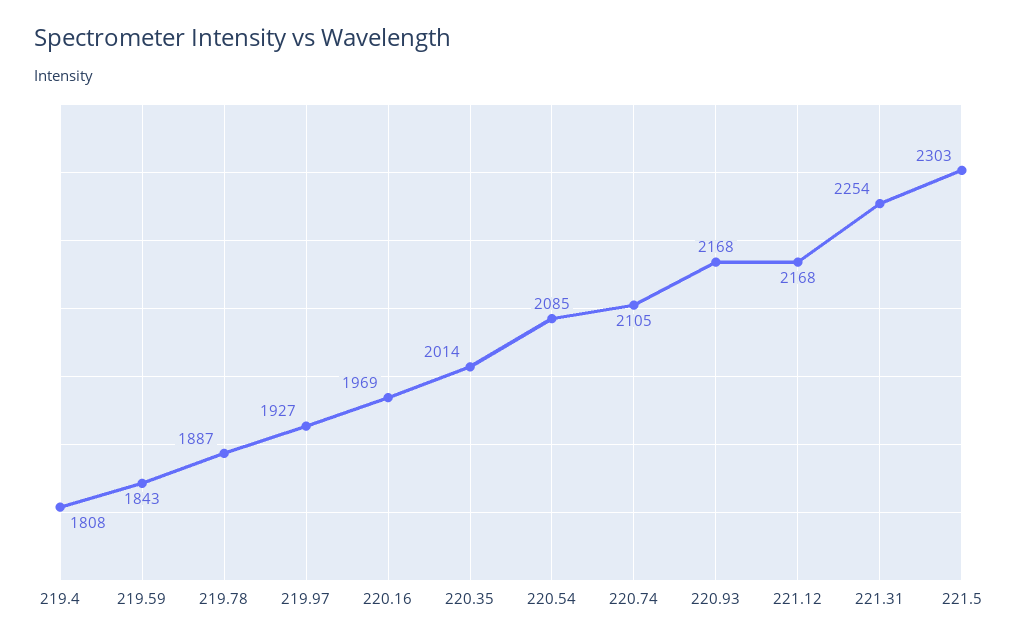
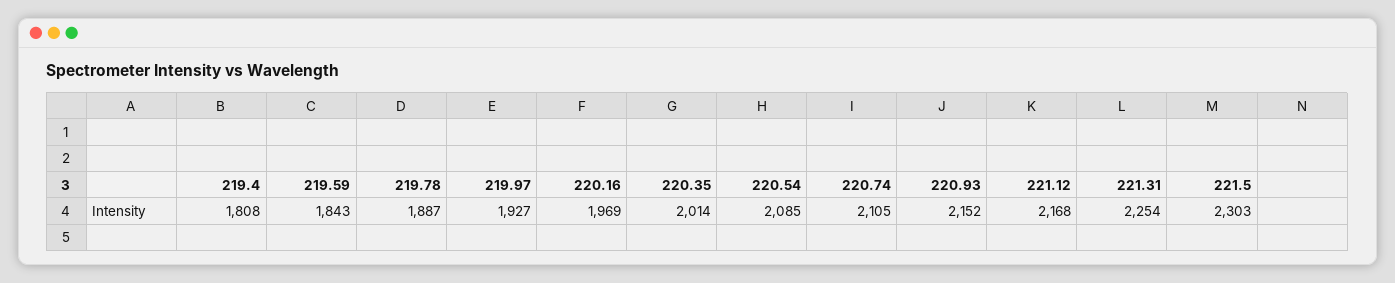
220.93: 2168 -> 2152

